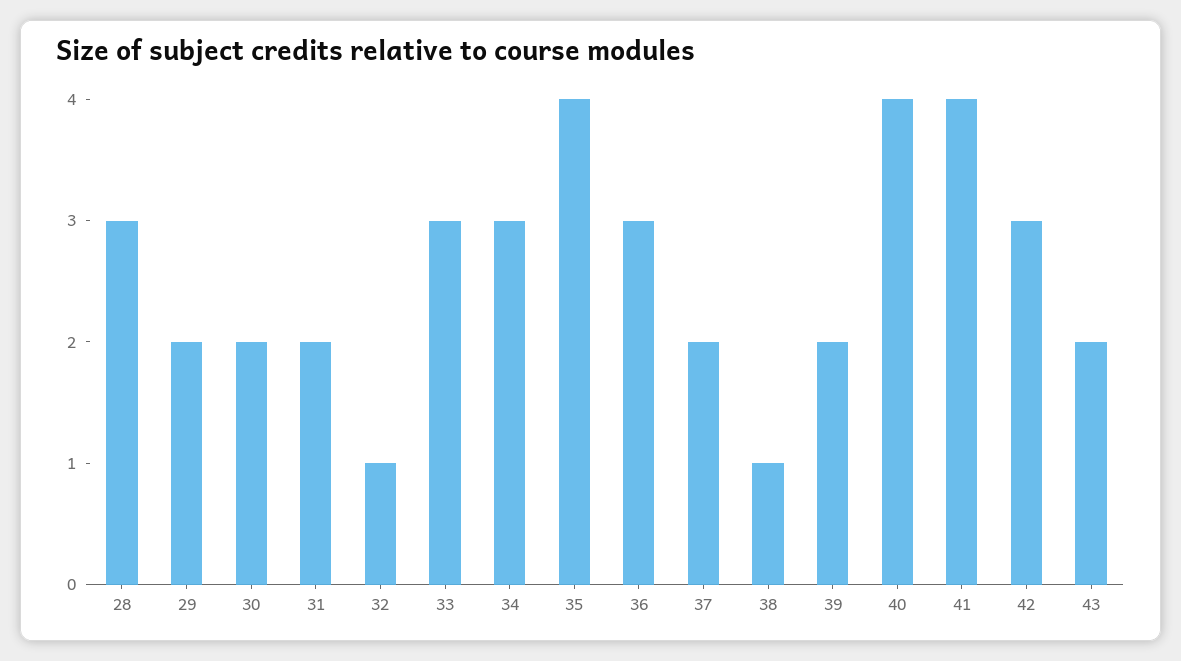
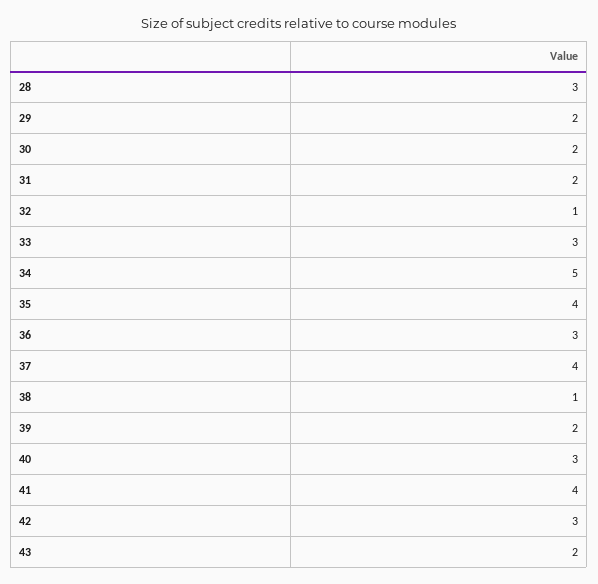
34: 3 -> 5
37: 2 -> 4
40: 4 -> 3

